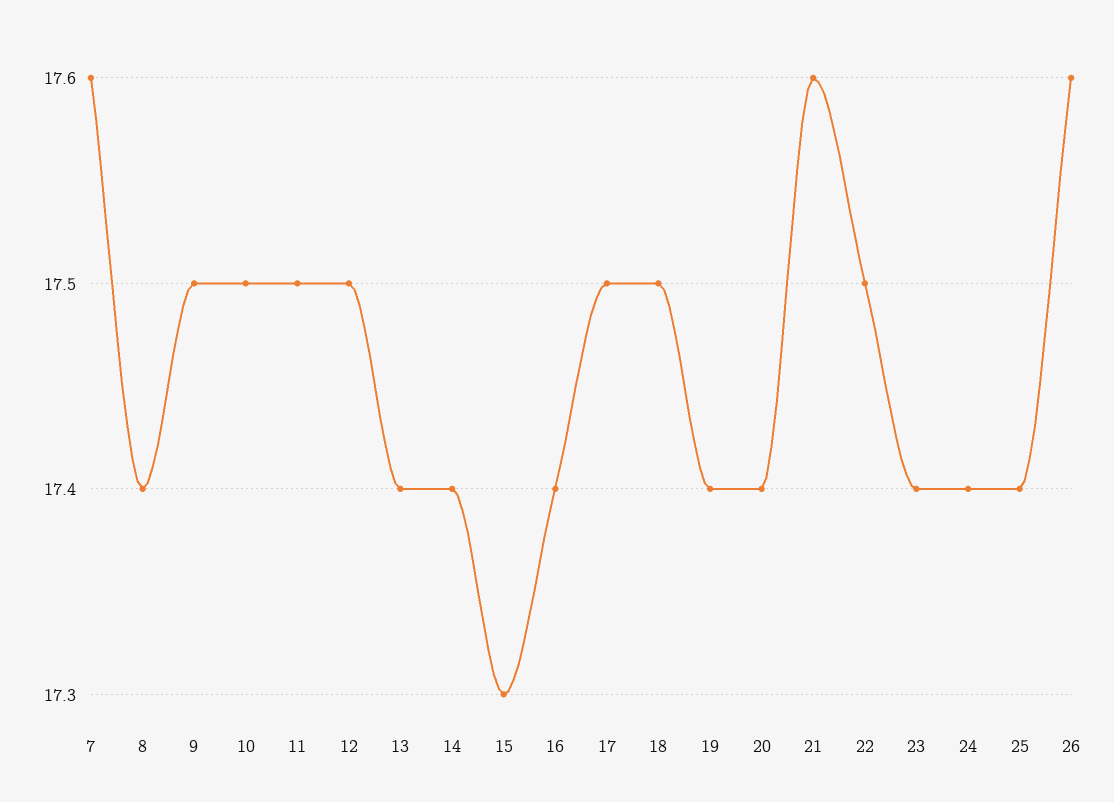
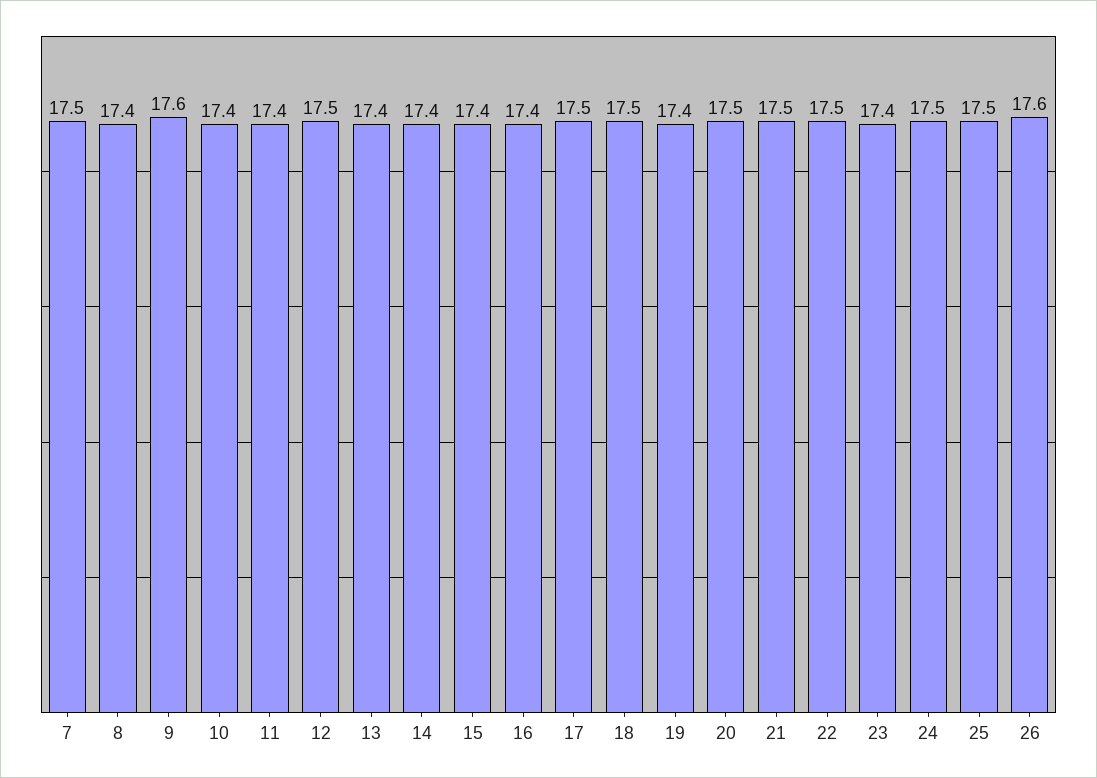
7: 17.6 -> 17.5
9: 17.5 -> 17.6
10: 17.5 -> 17.4
11: 17.5 -> 17.4
15: 17.3 -> 17.4
20: 17.4 -> 17.5
21: 17.6 -> 17.5
24: 17.4 -> 17.5
25: 17.4 -> 17.5

